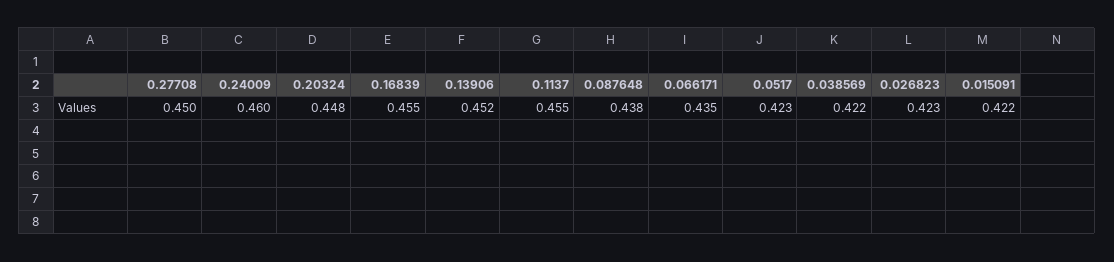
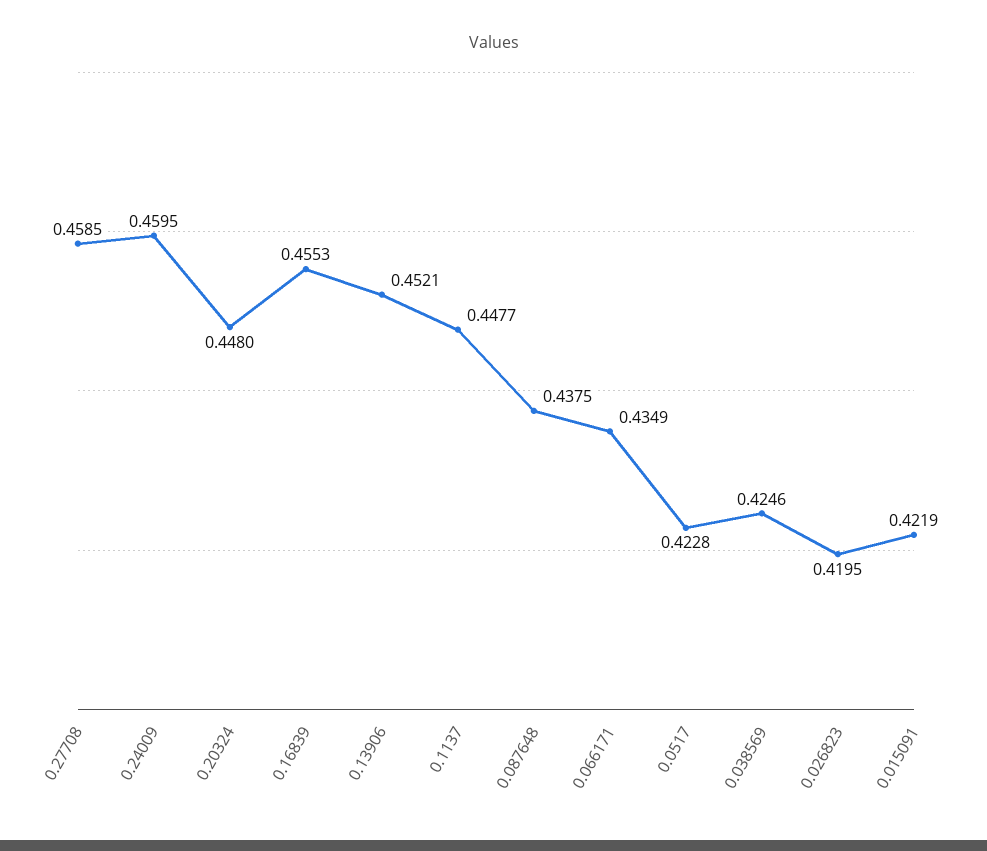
0.27708: 0.45 -> 0.4585
0.1137: 0.455 -> 0.4477
0.038569: 0.422 -> 0.4246
0.026823: 0.423 -> 0.4195

